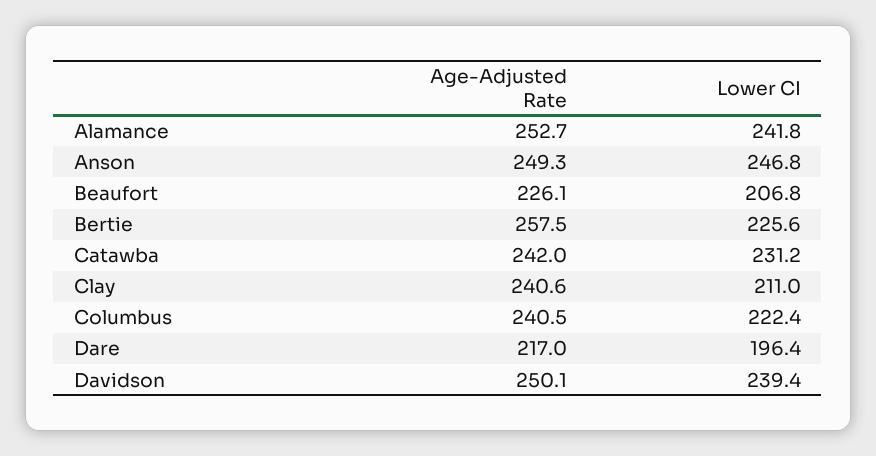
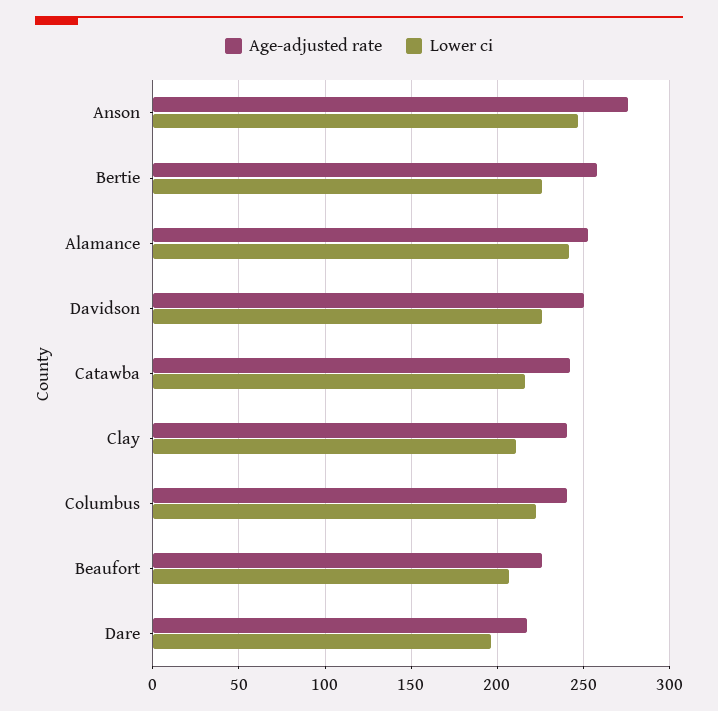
Age-Adjusted Rate, Anson: 249.3 -> 275
Lower CI, Catawba: 231.2 -> 215
Lower CI, Davidson: 239.4 -> 225

